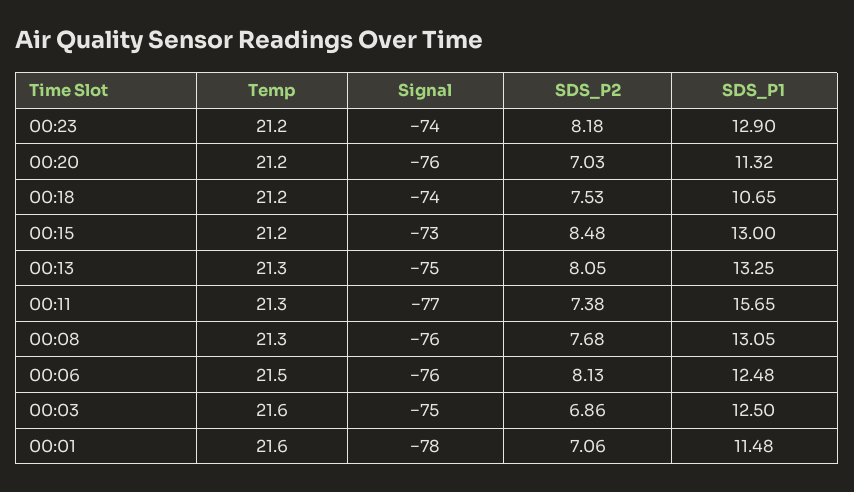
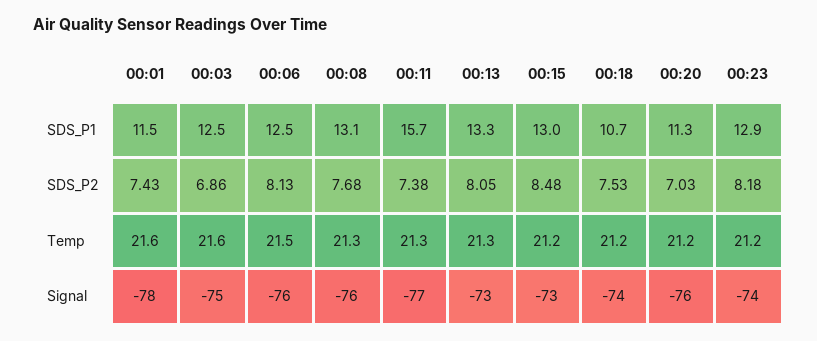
Signal, 00:13: -75 -> -73
SDS_P2, 00:01: 7.06 -> 7.43

